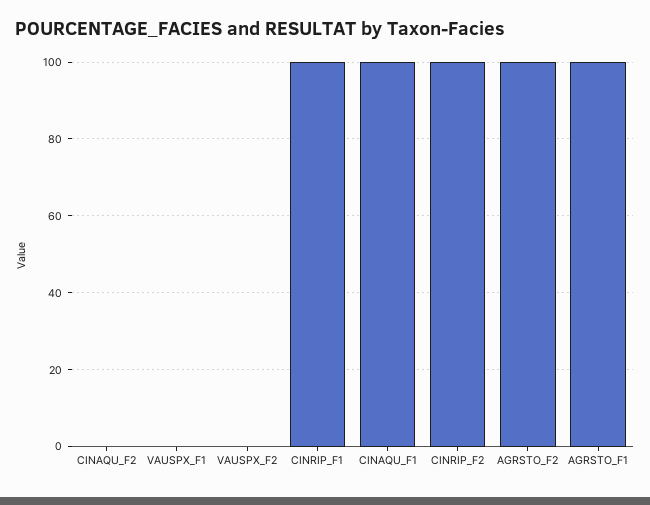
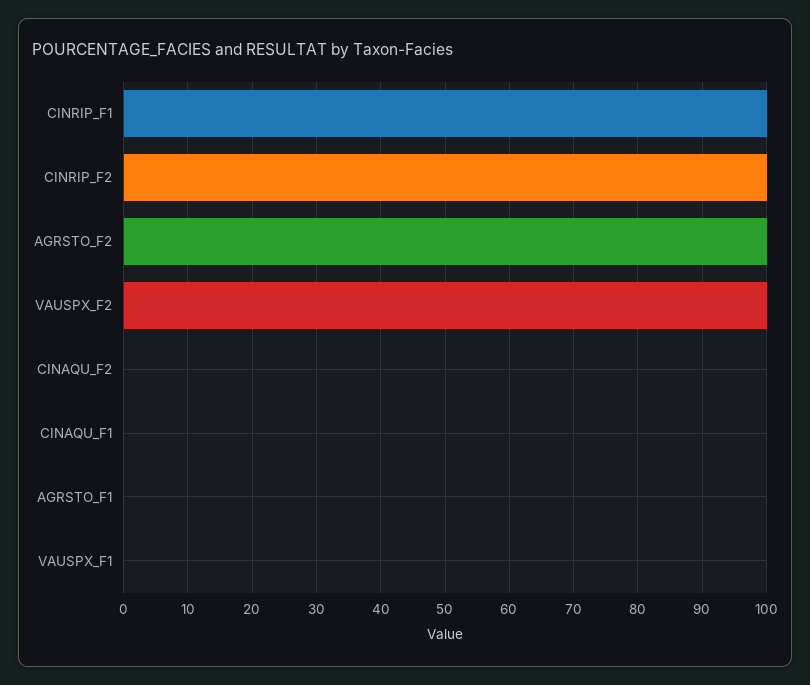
VAUSPX_F2: 0 -> 100
CINAQU_F1: 100 -> 0
AGRSTO_F1: 100 -> 0

